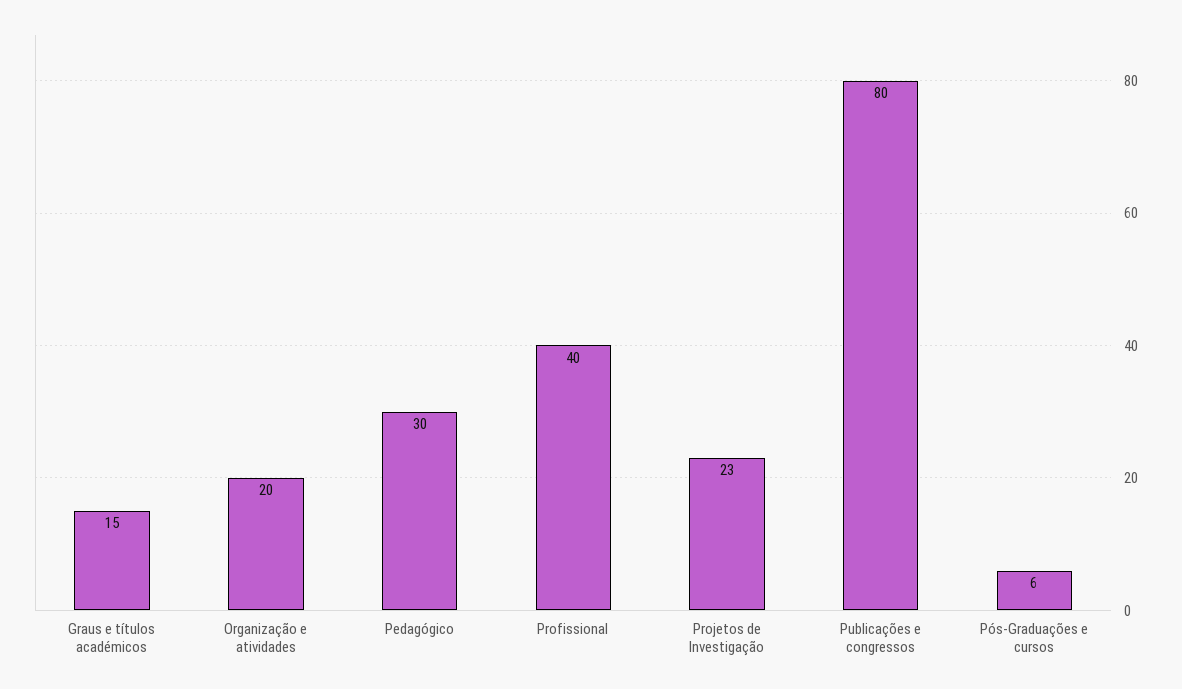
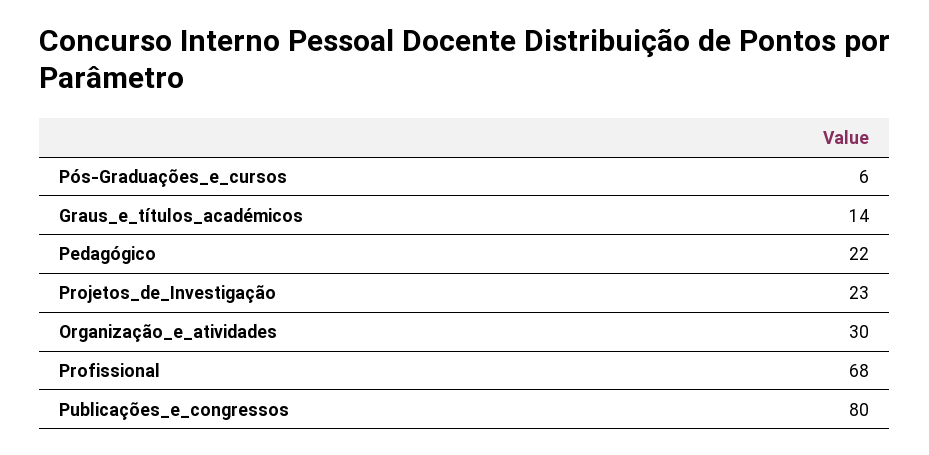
Graus e títulos académicos: 15 -> 14
Organização e atividades: 20 -> 30
Pedagógico: 30 -> 22
Profissional: 40 -> 68

